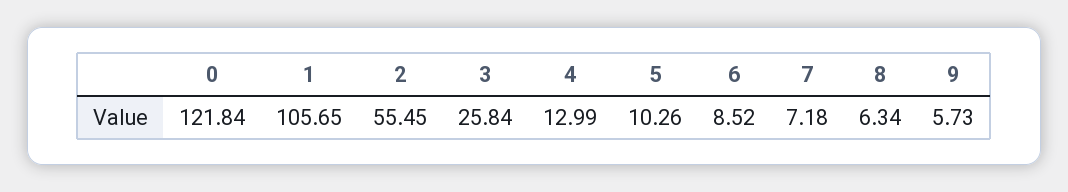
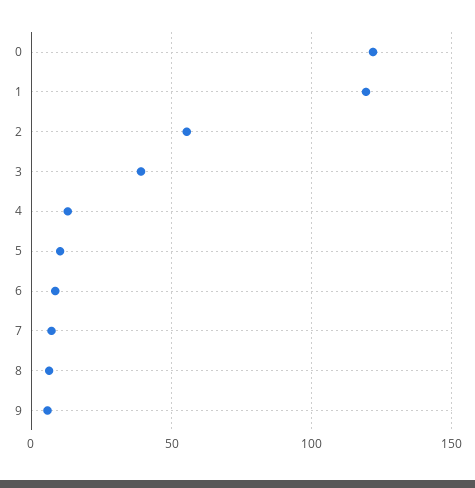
1: 105.65 -> 120
3: 25.84 -> 40

